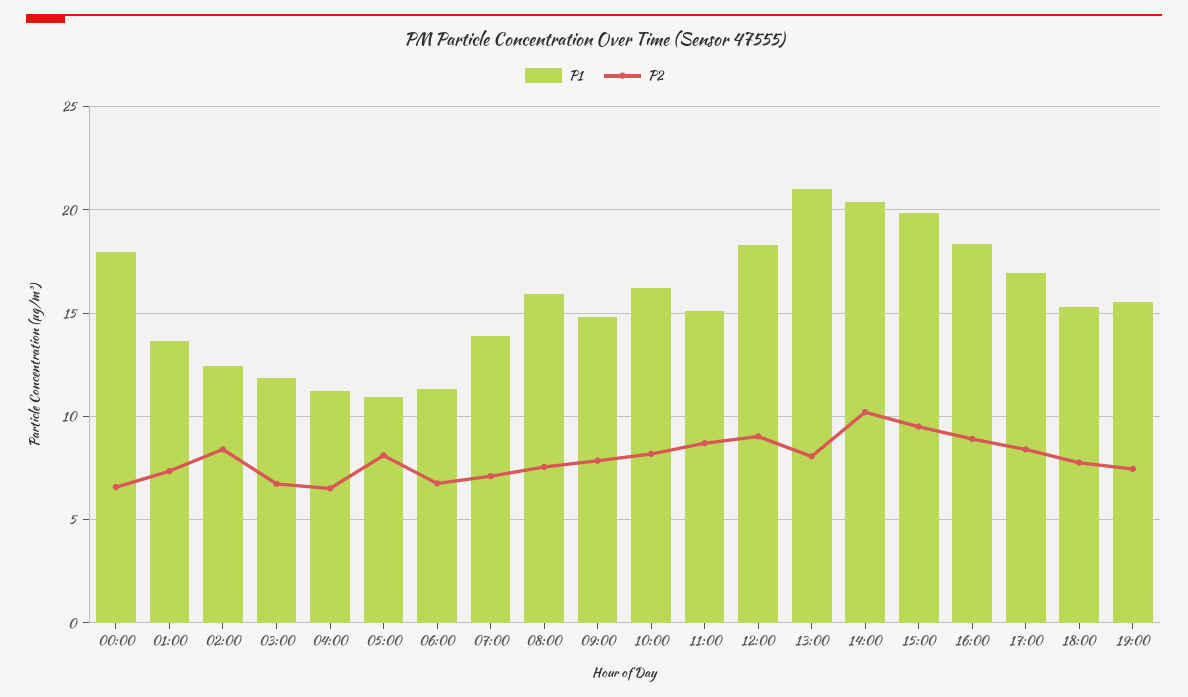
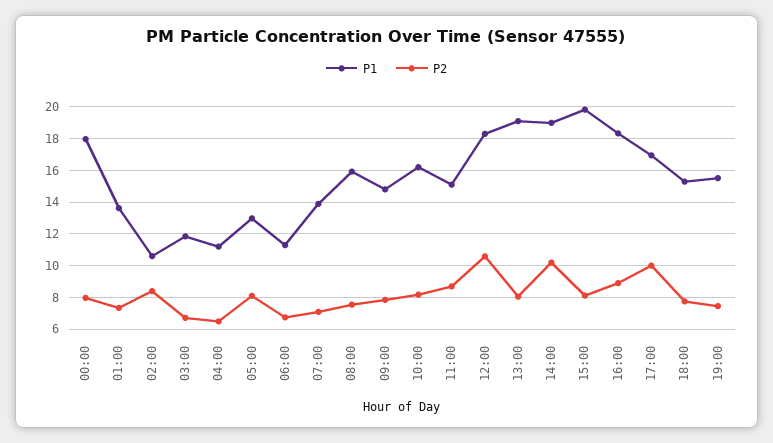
P2, 00:00: 6.5 -> 8
P1, 02:00: 12.5 -> 10.5
P1, 05:00: 11 -> 13
P2, 12:00: 9 -> 10.5
P1, 13:00: 21 -> 19
P1, 14:00: 20.5 -> 19
P2, 15:00: 9.5 -> 8
P2, 17:00: 8.5 -> 10

